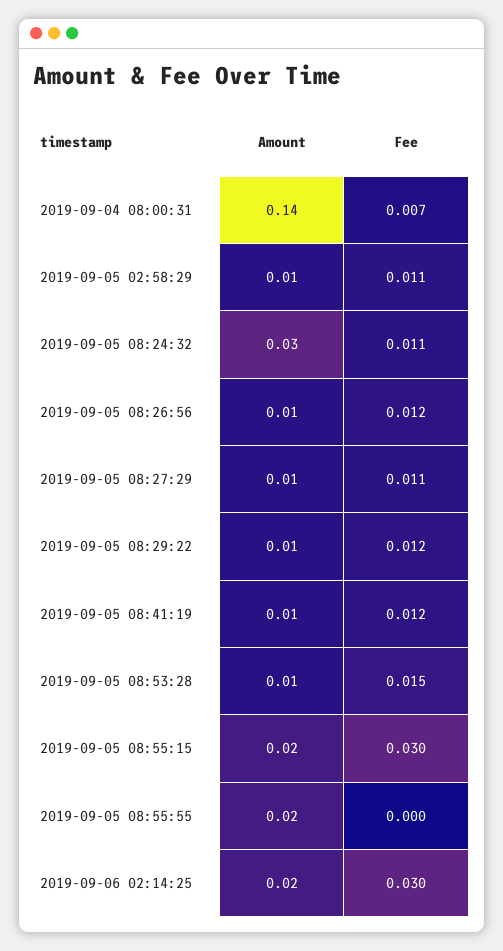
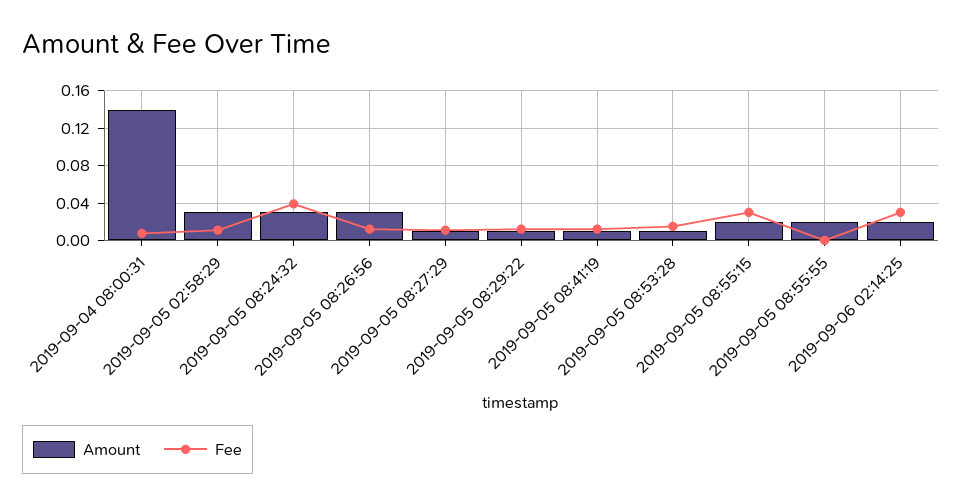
Amount, 2019-09-05 02:58:29: 0.01 -> 0.03
Fee, 2019-09-05 08:24:32: 0.011 -> 0.04
Amount, 2019-09-05 08:26:56: 0.01 -> 0.03

